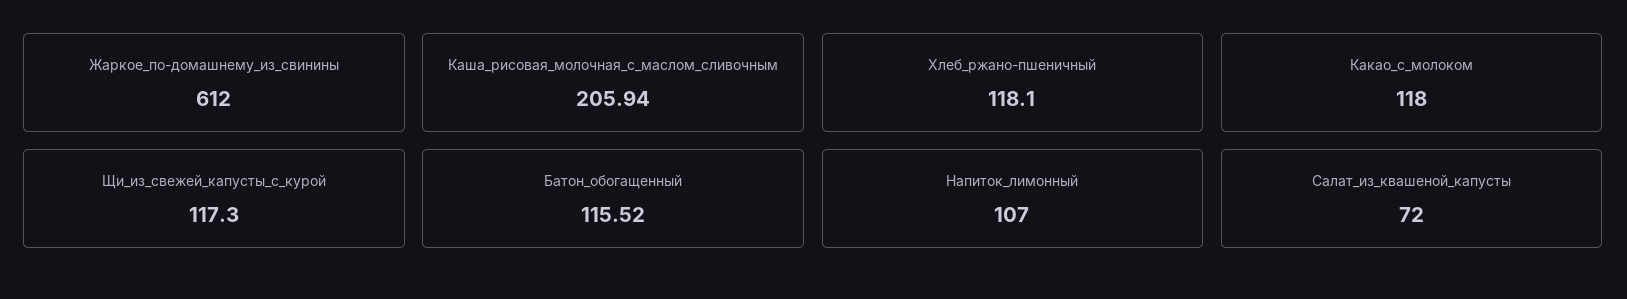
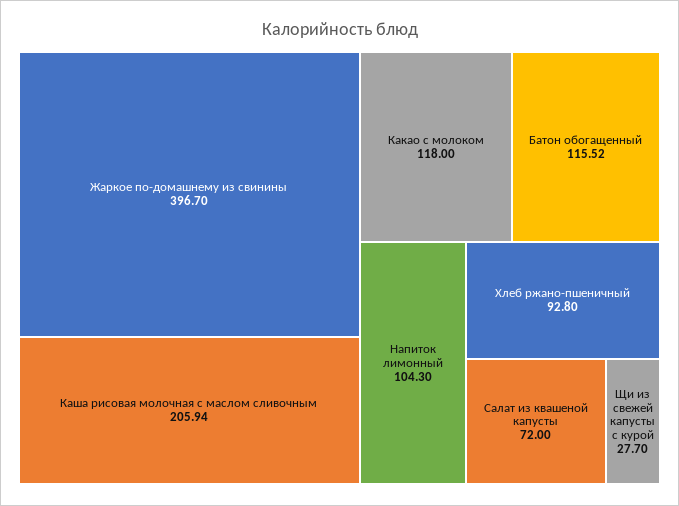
Жаркое_по-домашнему_из_свинины: 612 -> 396.7
Хлеб_ржано-пшеничный: 118.1 -> 92.8
Щи_из_свежей_капусты_с_курой: 117.3 -> 27.7
Напиток_лимонный: 107 -> 104.3

